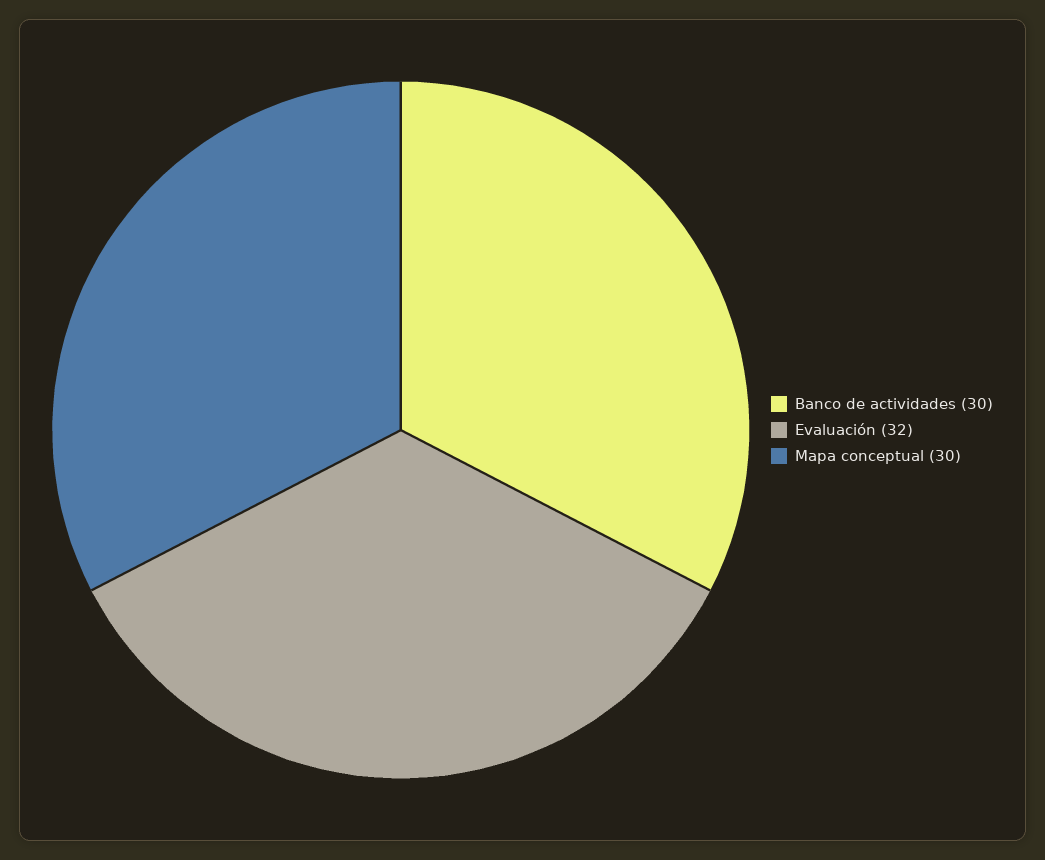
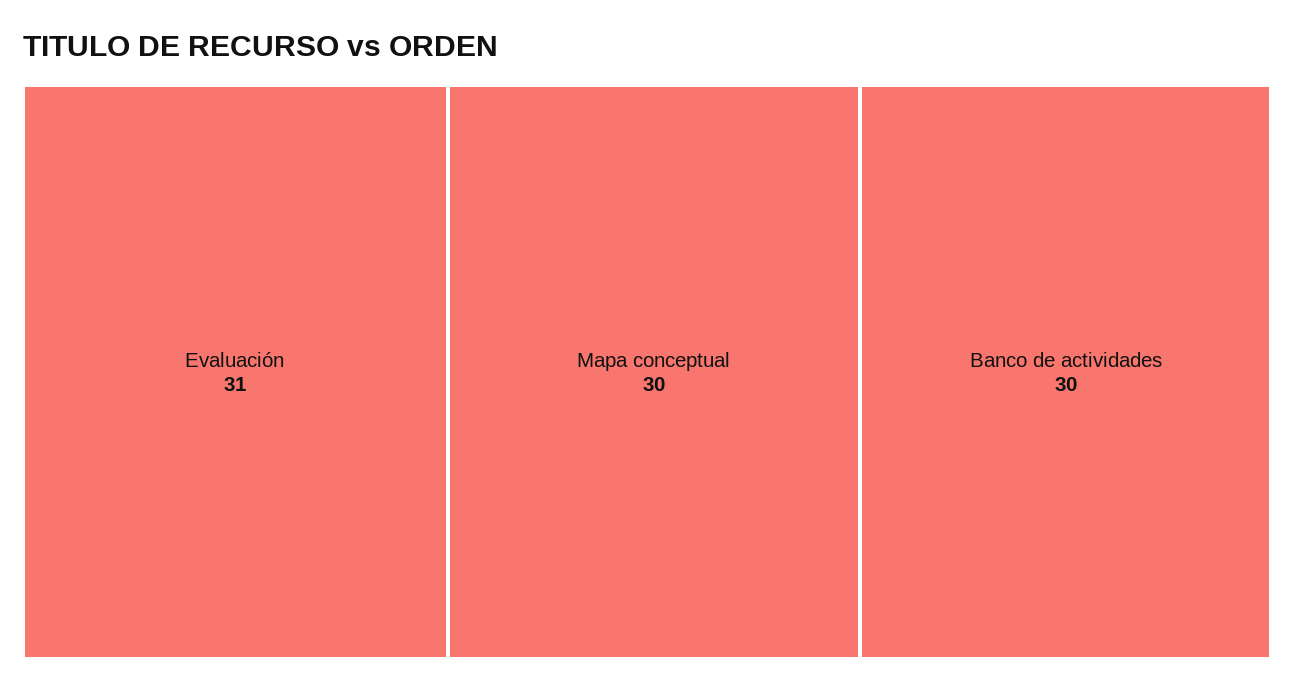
Evaluación: 32 -> 31

